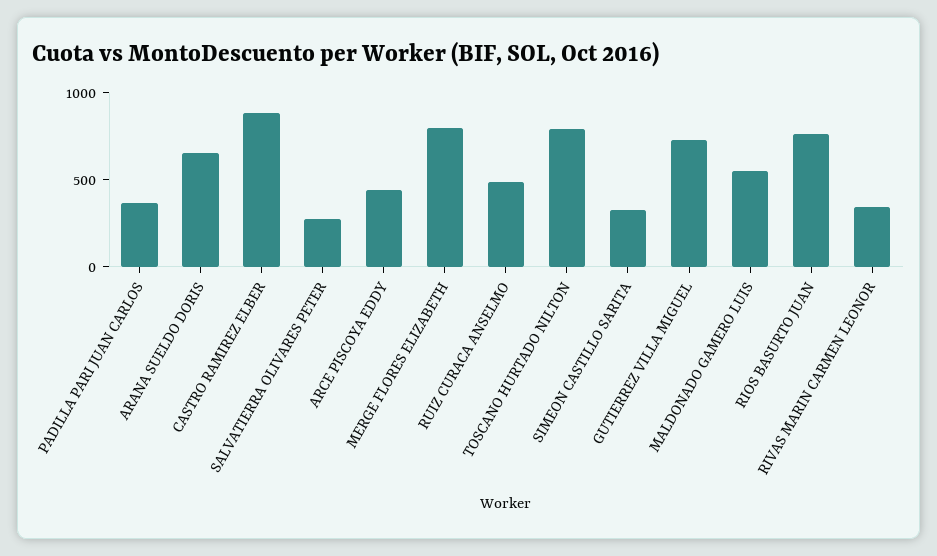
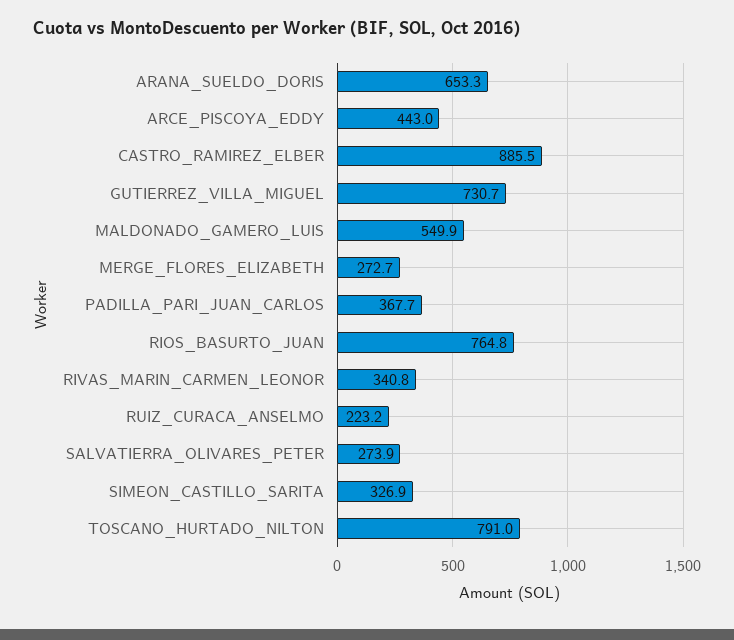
MERGE FLORES ELIZABETH: 800 -> 272.7
RUIZ CURACA ANSELMO: 500 -> 223.2

